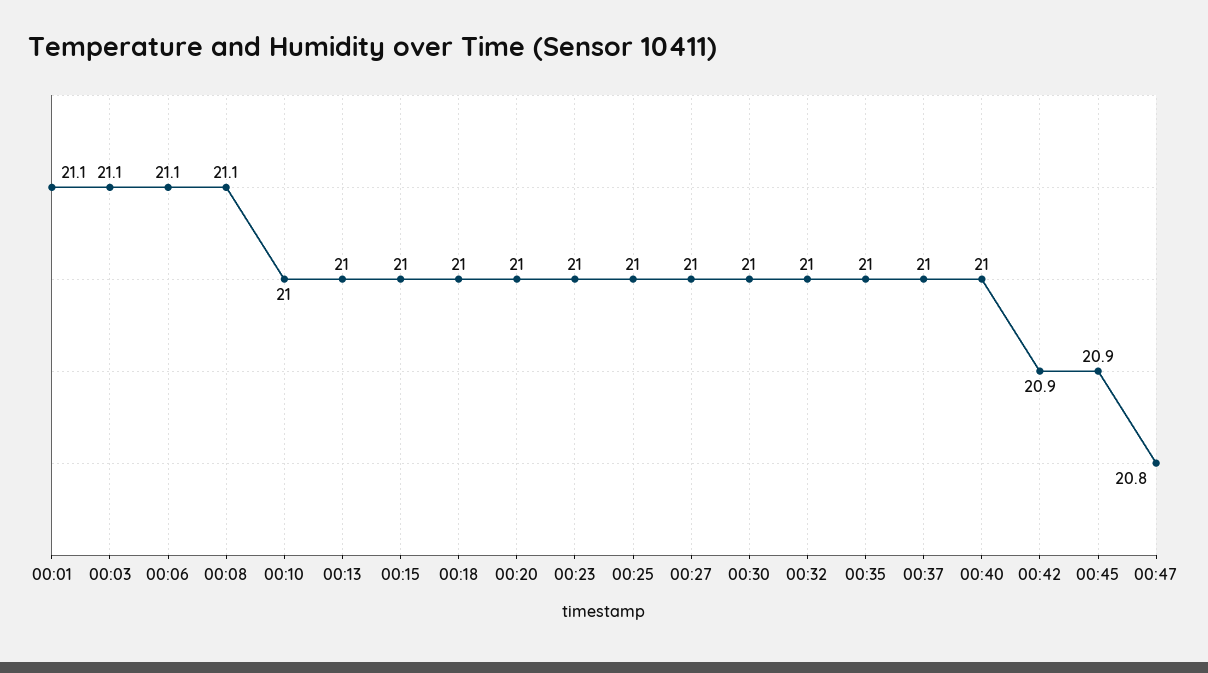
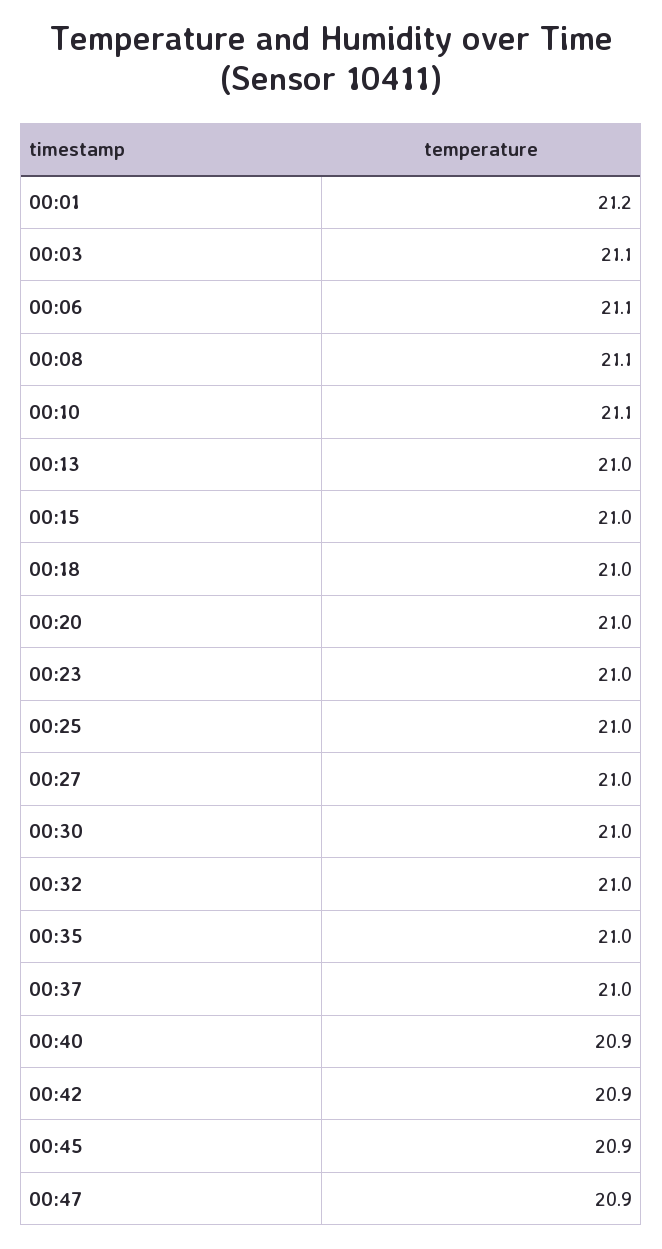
00:01: 21.1 -> 21.2
00:10: 21 -> 21.1
00:40: 21 -> 20.9
00:47: 20.8 -> 20.9

